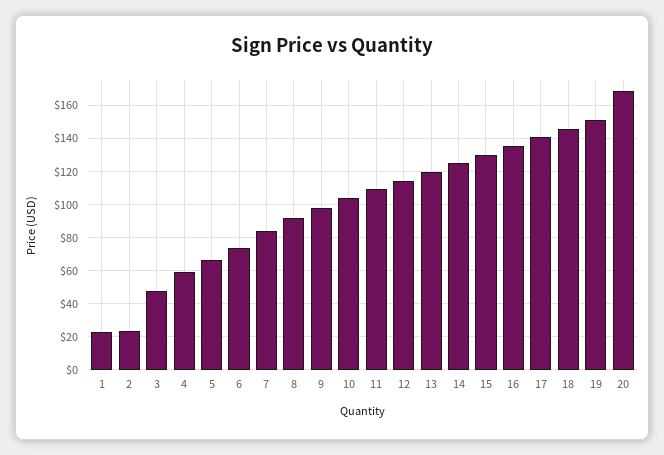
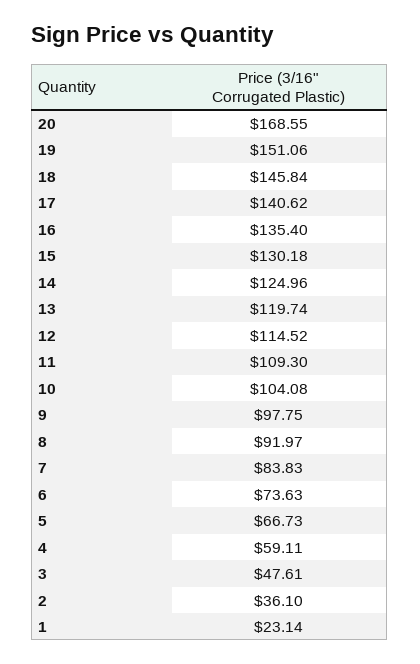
2: 25 -> 36.1

